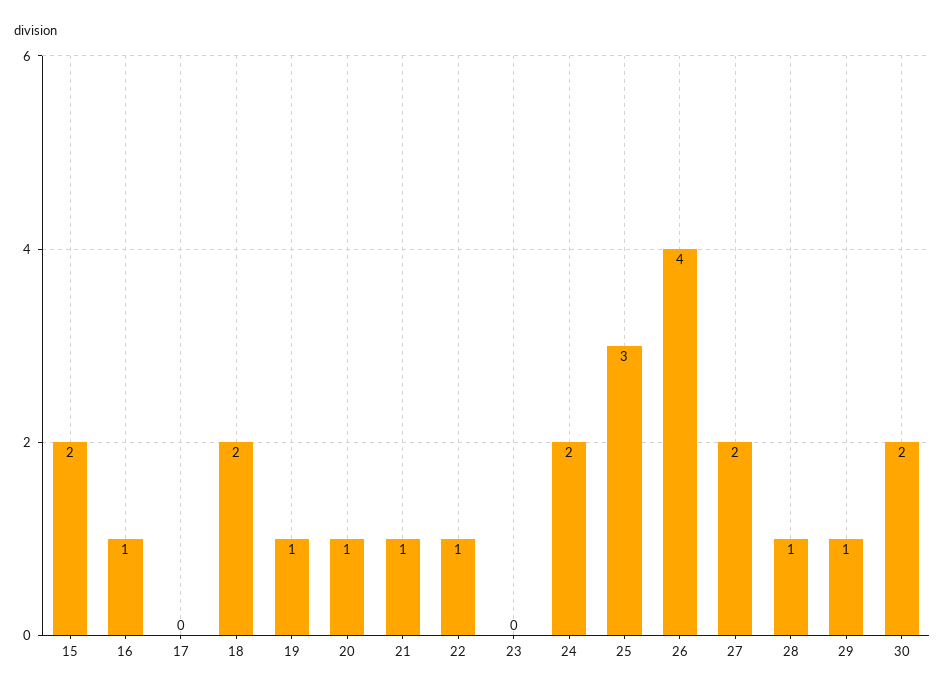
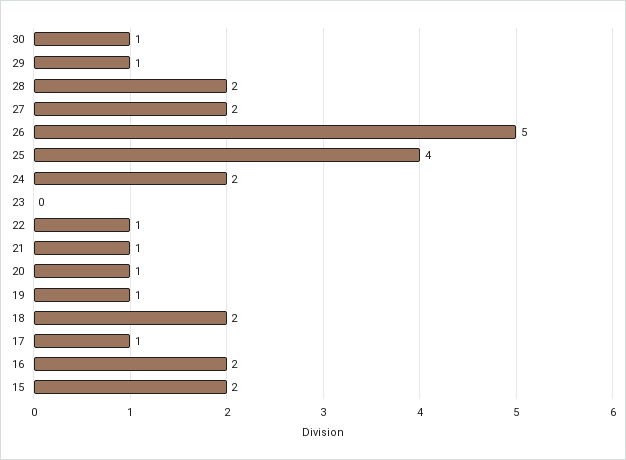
16: 1 -> 2
17: 0 -> 1
25: 3 -> 4
26: 4 -> 5
28: 1 -> 2
30: 2 -> 1

